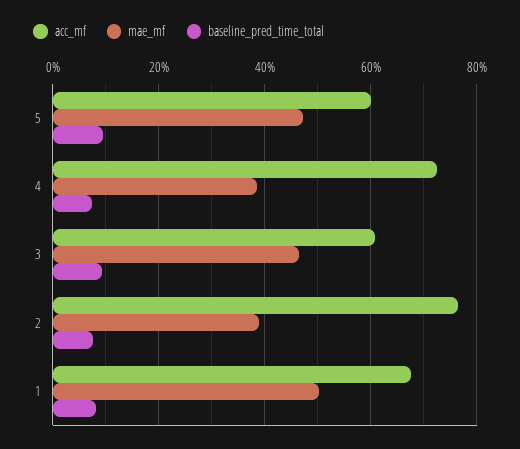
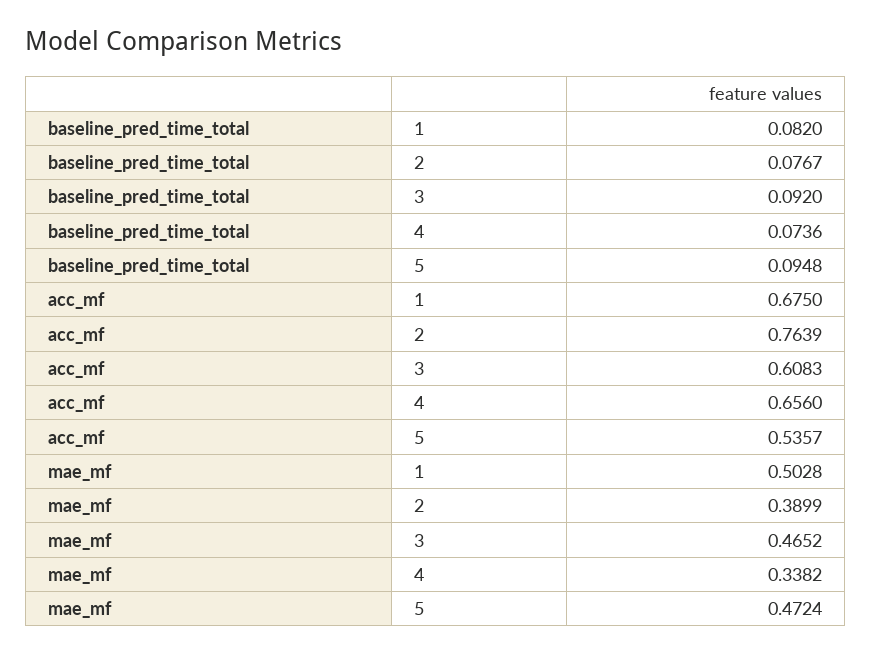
acc_mf, 5: 0.6 -> 0.5357
acc_mf, 4: 0.72 -> 0.656
mae_mf, 4: 0.38 -> 0.3382

